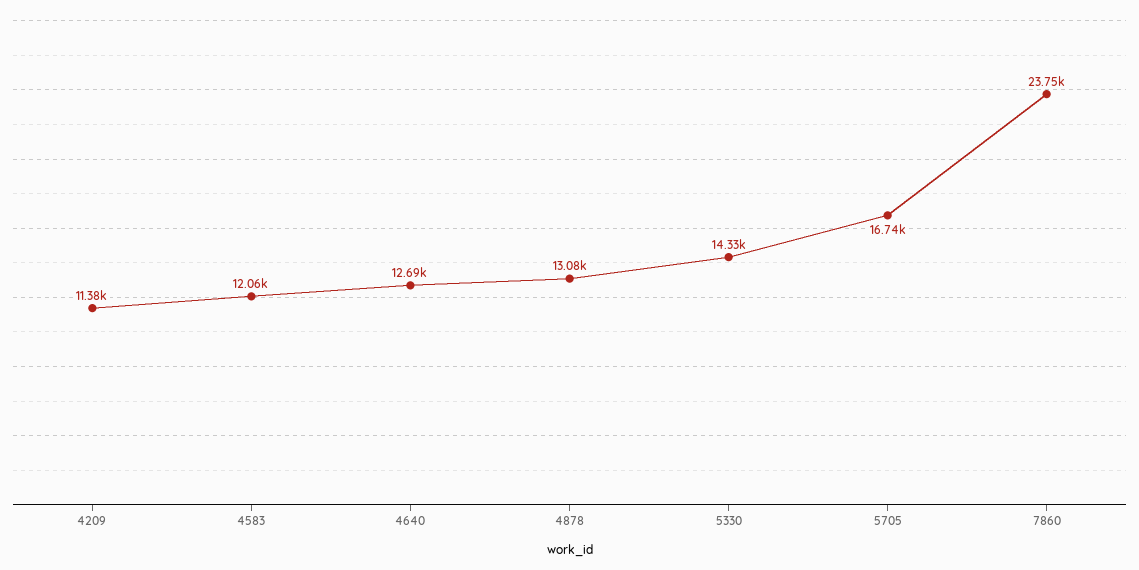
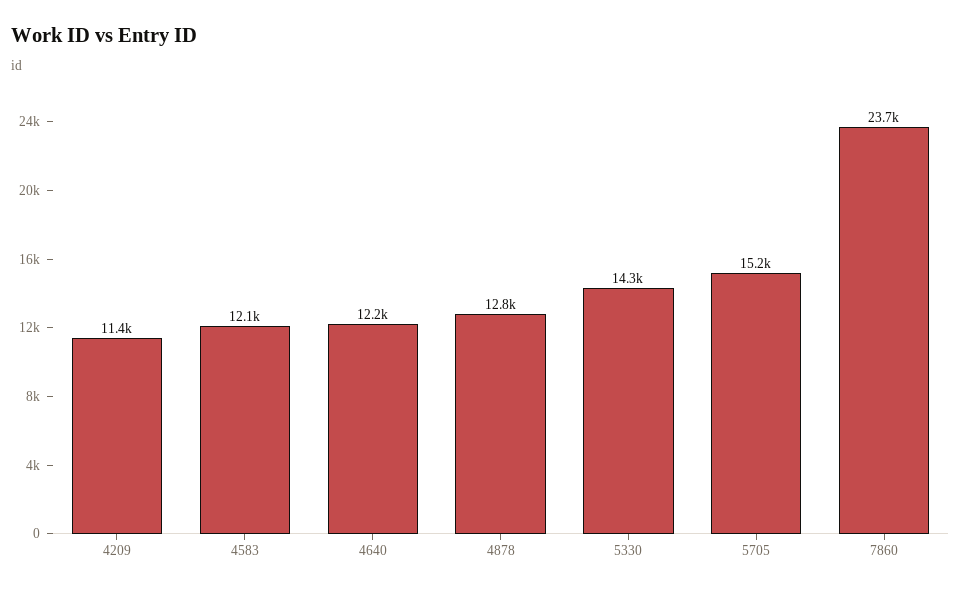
4640: 12690 -> 12200
4878: 13080 -> 12800
5705: 16740 -> 15200

